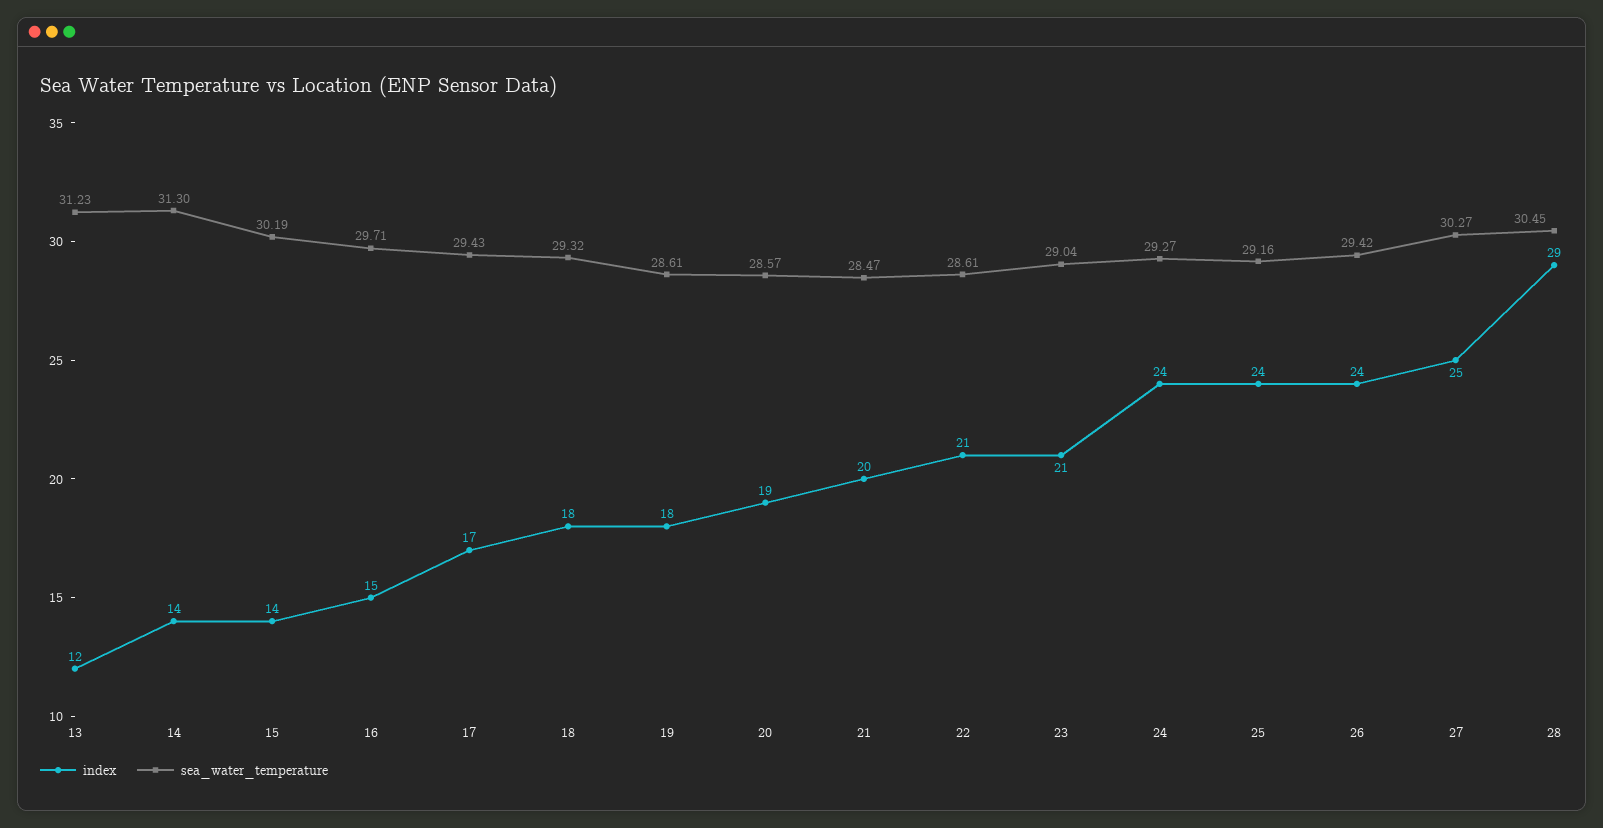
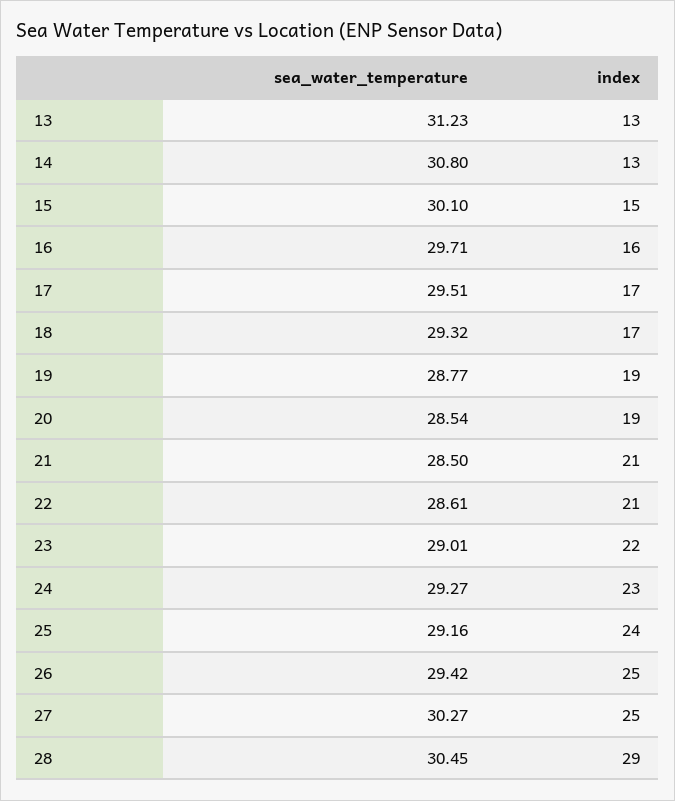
index, 13: 12 -> 13
index, 14: 14 -> 13
sea_water_temperature, 14: 31.3 -> 30.8
index, 15: 14 -> 15
sea_water_temperature, 15: 30.19 -> 30.1
index, 16: 15 -> 16
sea_water_temperature, 17: 29.43 -> 29.51
index, 18: 18 -> 17
index, 19: 18 -> 19
sea_water_temperature, 19: 28.61 -> 28.77
sea_water_temperature, 20: 28.57 -> 28.54
index, 21: 20 -> 21
sea_water_temperature, 21: 28.47 -> 28.5
index, 23: 21 -> 22
sea_water_temperature, 23: 29.04 -> 29.01
index, 24: 24 -> 23
index, 26: 24 -> 25

